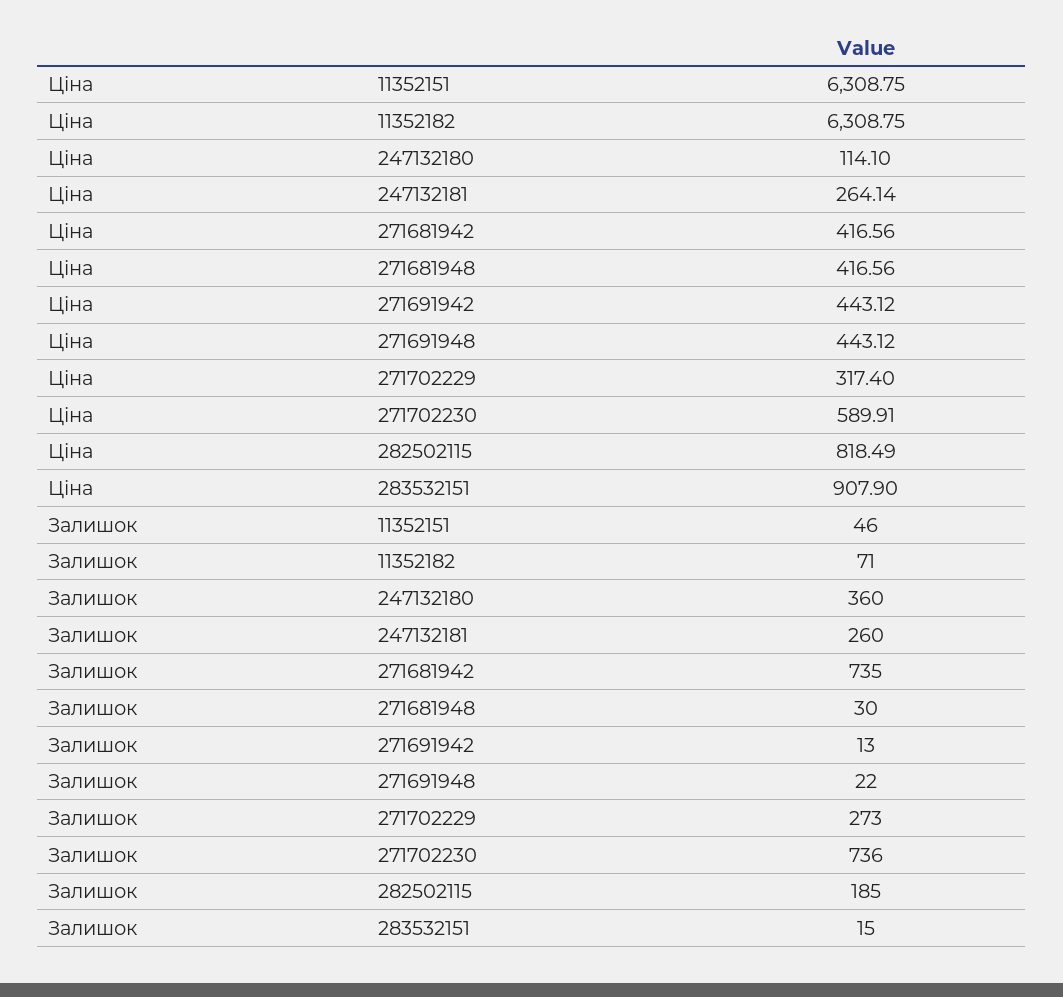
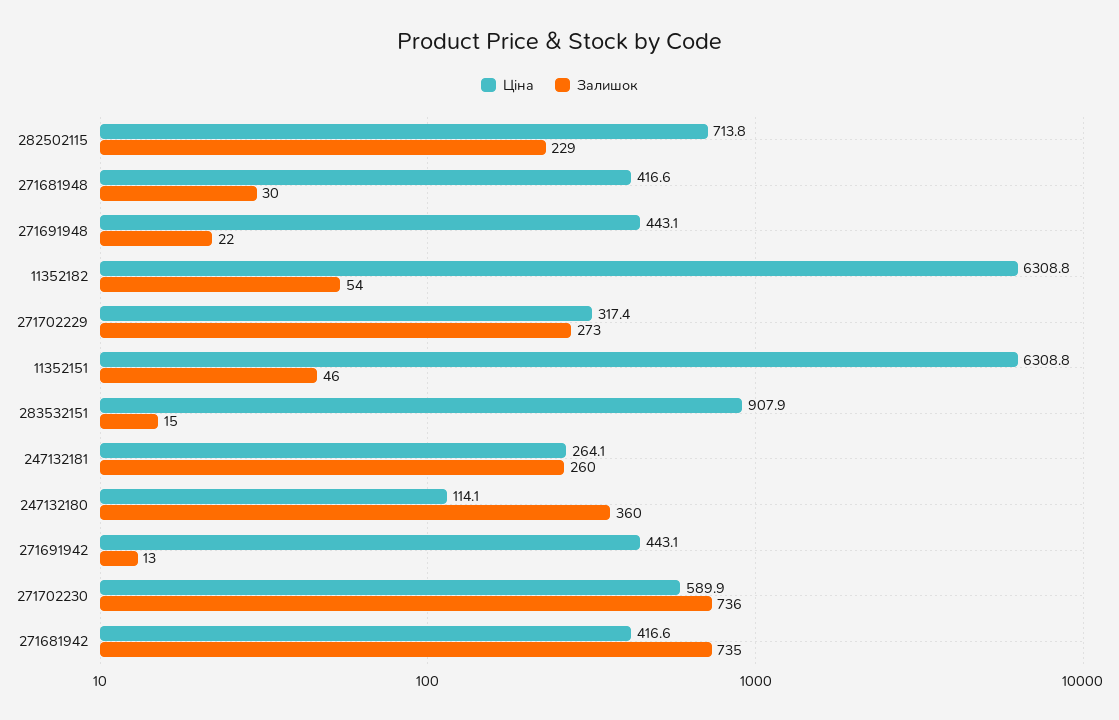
Ціна, 282502115: 818.49 -> 713.8
Залишок, 11352182: 71 -> 54
Залишок, 282502115: 185 -> 229

